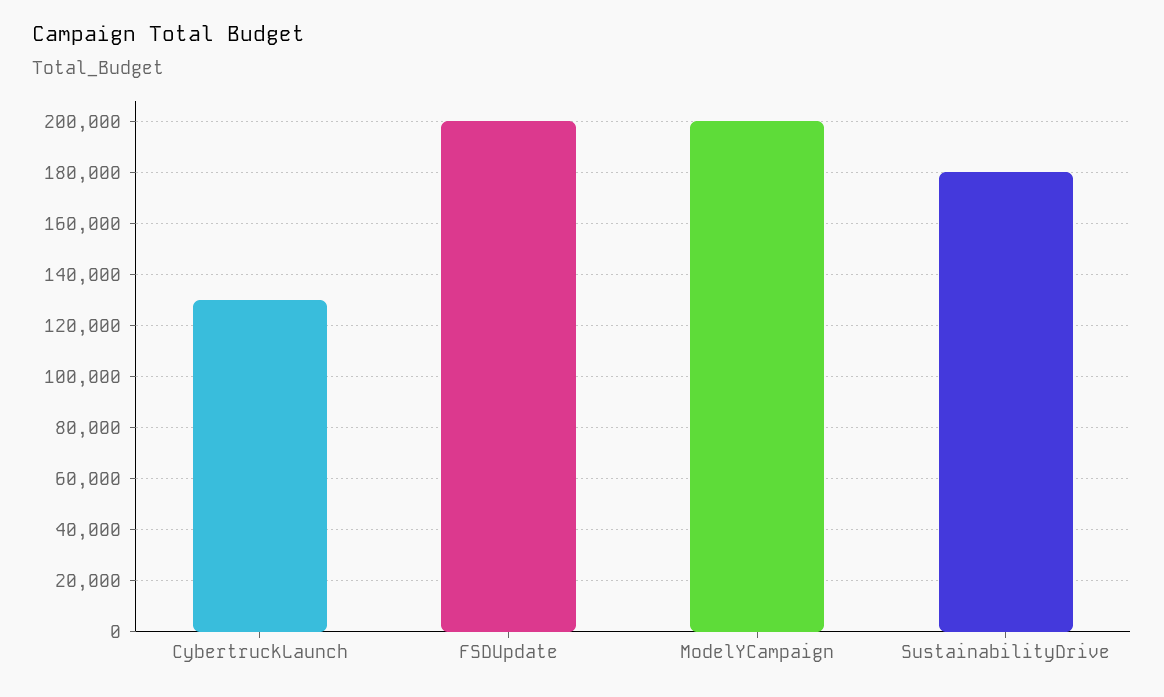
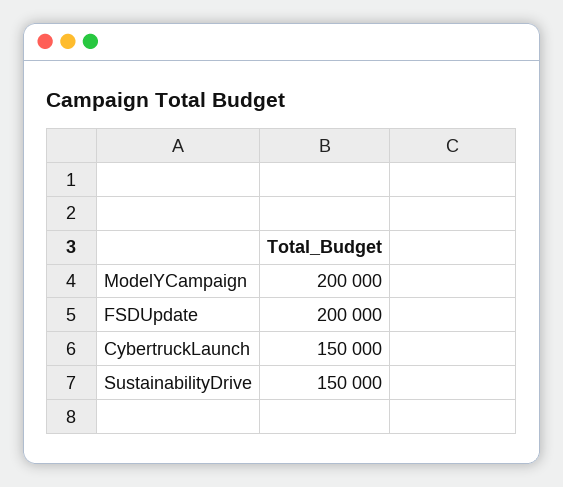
CybertruckLaunch: 130000 -> 150000
SustainabilityDrive: 180000 -> 150000

